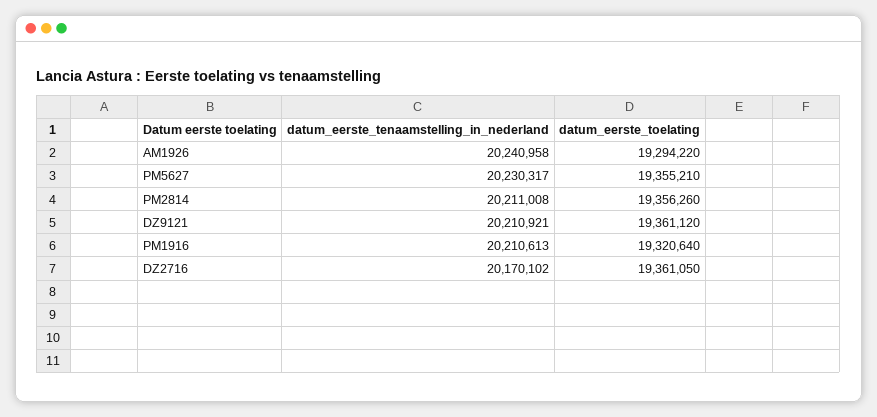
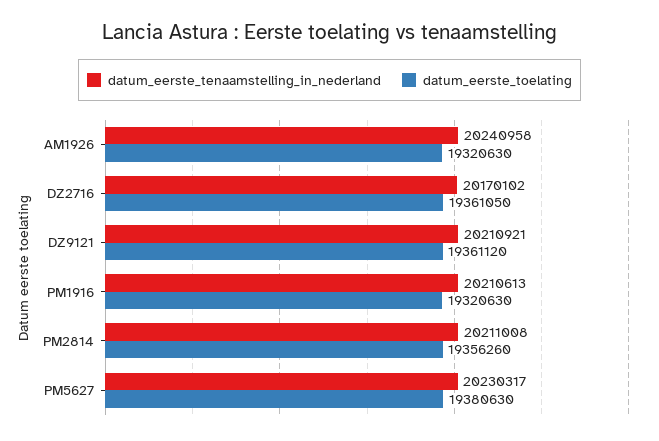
datum_eerste_toelating, AM1926: 19294220 -> 19320630
datum_eerste_toelating, PM5627: 19355210 -> 19380630
datum_eerste_toelating, PM1916: 19320640 -> 19320630

